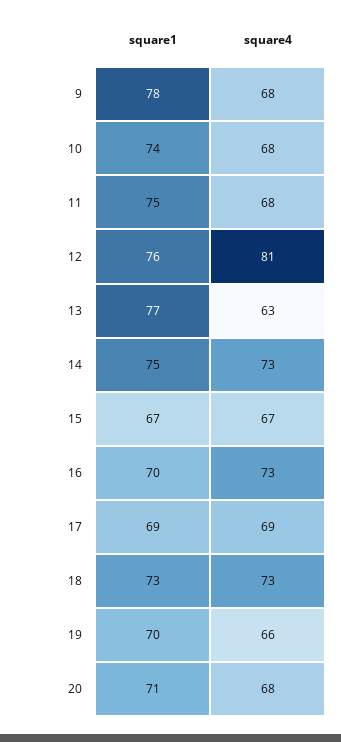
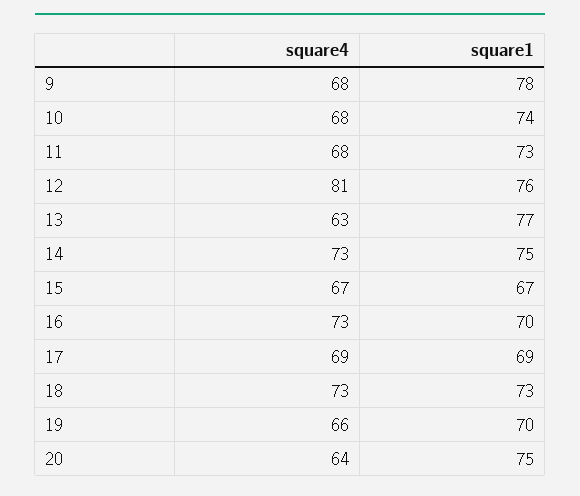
square1, 11: 75 -> 73
square1, 20: 71 -> 75
square4, 20: 68 -> 64

